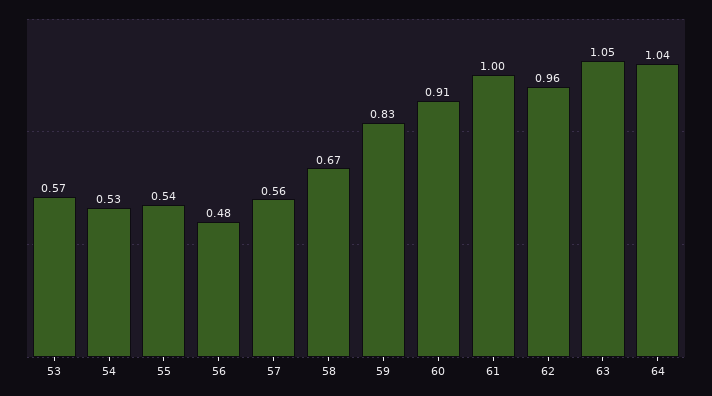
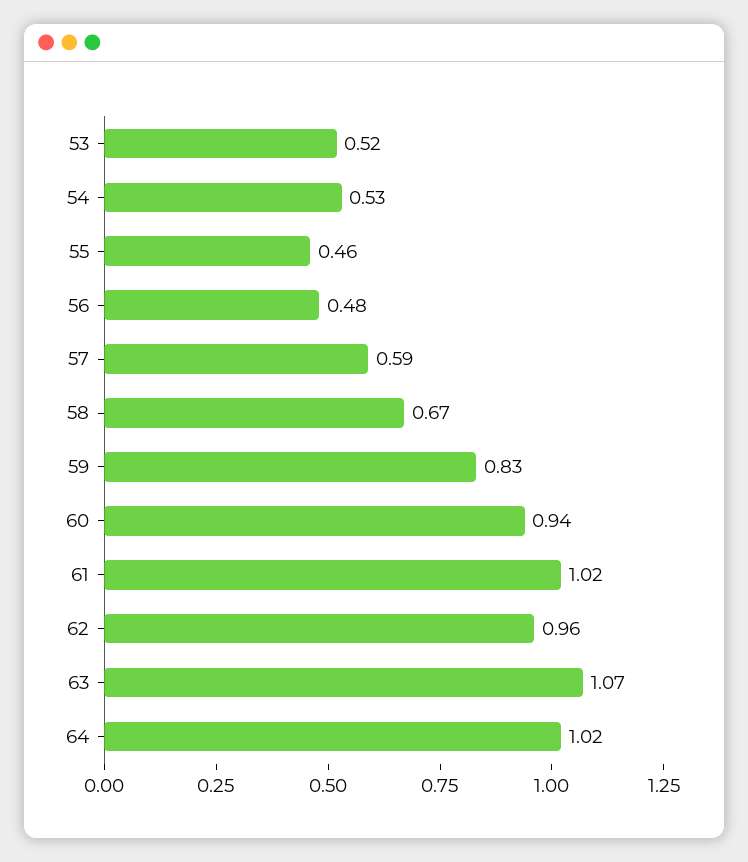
53: 0.57 -> 0.52
55: 0.54 -> 0.46
57: 0.56 -> 0.59
60: 0.91 -> 0.94
61: 1 -> 1.02
63: 1.05 -> 1.07
64: 1.04 -> 1.02

